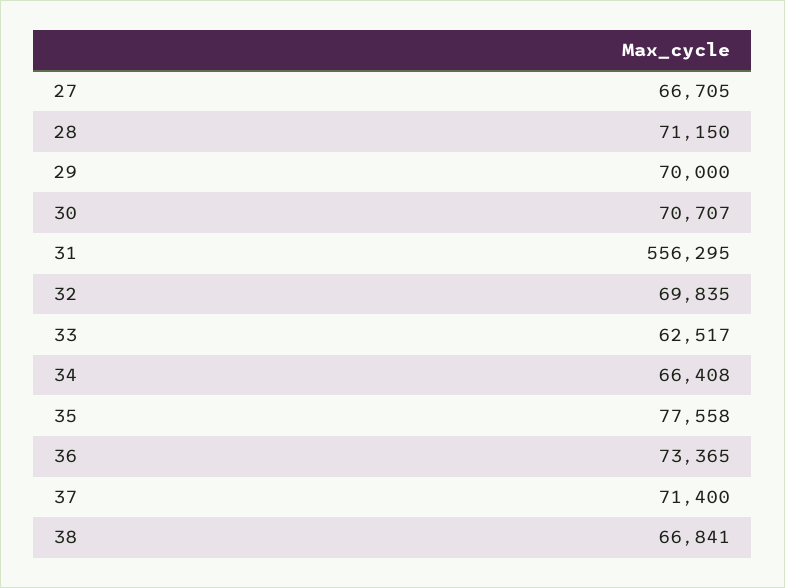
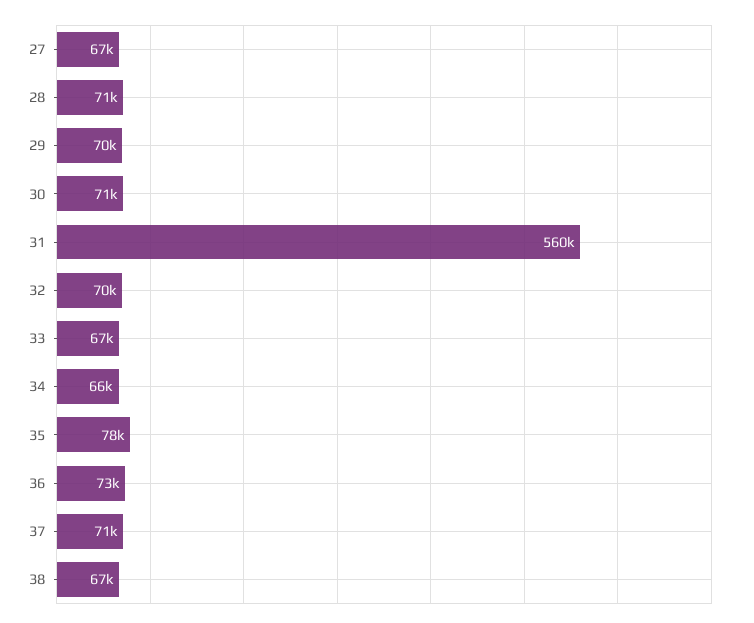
31: 556295 -> 560000
33: 62517 -> 67000

